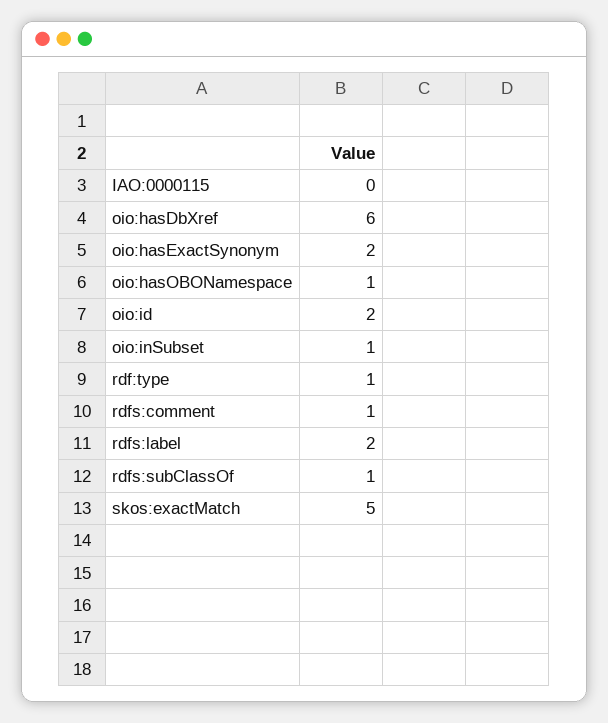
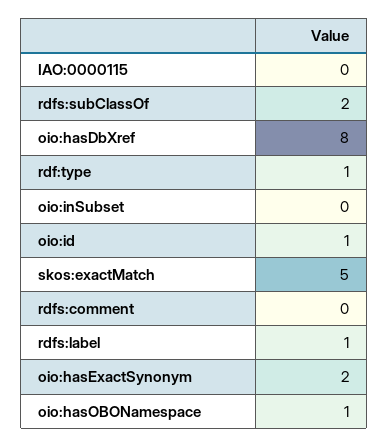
oio:hasDbXref: 6 -> 8
oio:id: 2 -> 1
oio:inSubset: 1 -> 0
rdfs:comment: 1 -> 0
rdfs:label: 2 -> 1
rdfs:subClassOf: 1 -> 2

